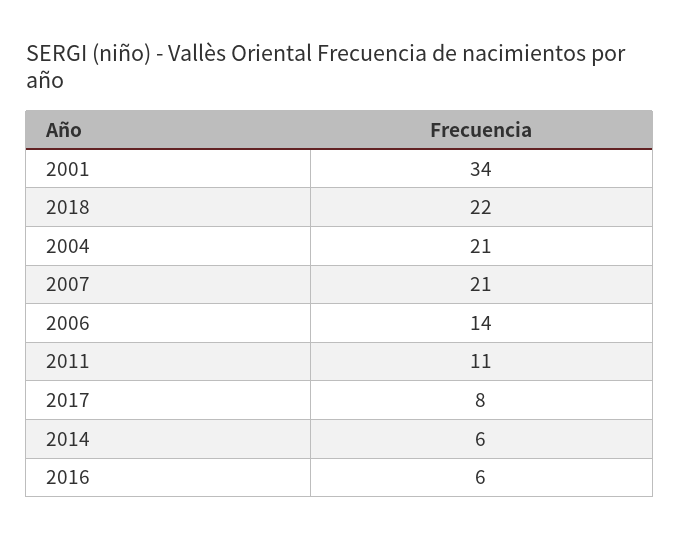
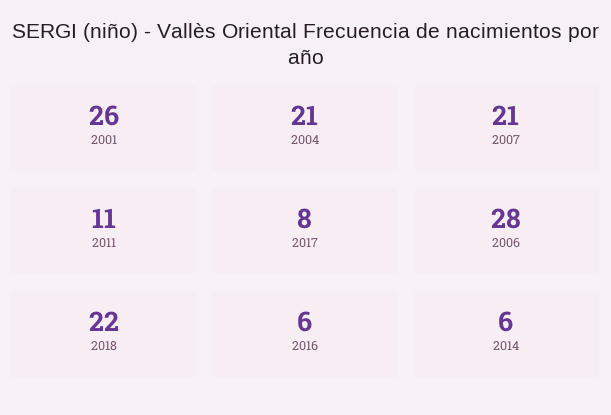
2001: 34 -> 26
2006: 14 -> 28

